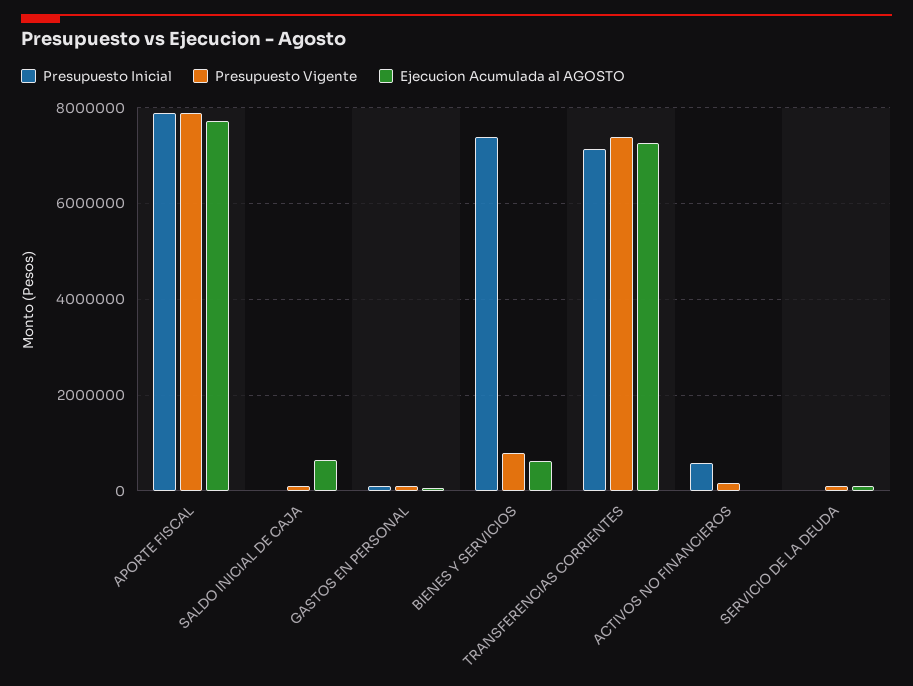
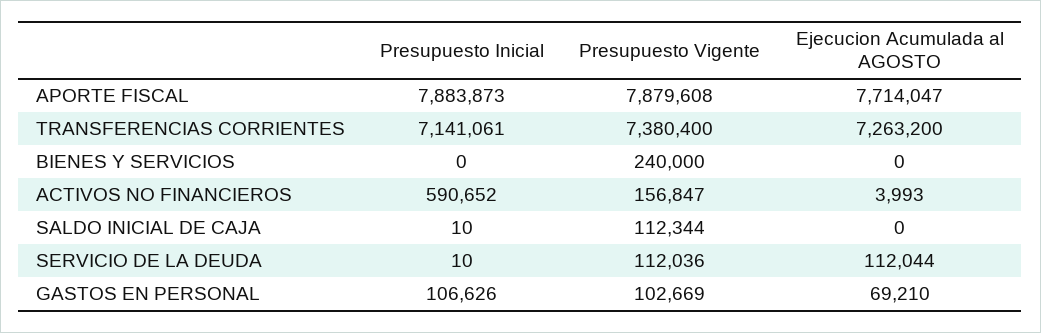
Ejecucion Acumulada al AGOSTO, SALDO INICIAL DE CAJA: 600000 -> 0
Presupuesto Inicial, BIENES Y SERVICIOS: 7400000 -> 0
Presupuesto Vigente, BIENES Y SERVICIOS: 800000 -> 240000
Ejecucion Acumulada al AGOSTO, BIENES Y SERVICIOS: 600000 -> 0

